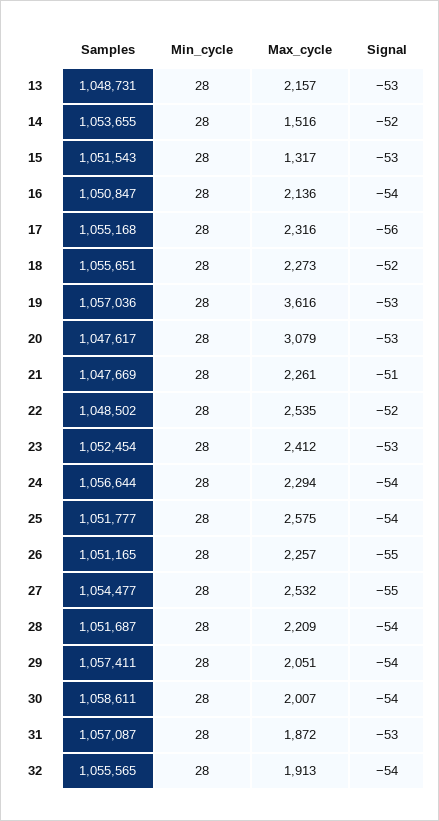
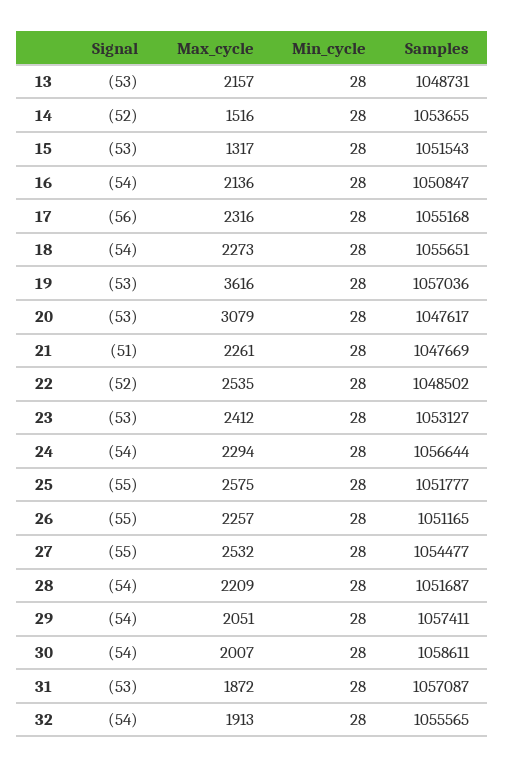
Signal, 18: -52 -> -54
Samples, 23: 1052454 -> 1053127
Signal, 25: -54 -> -55

